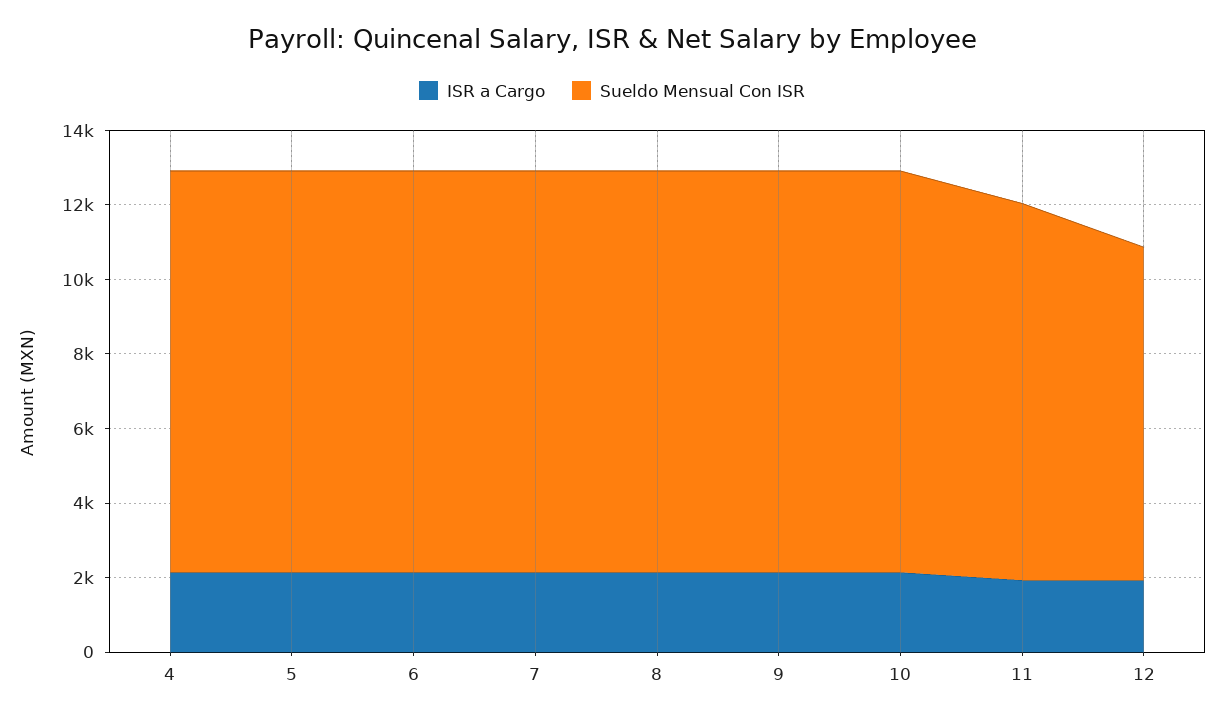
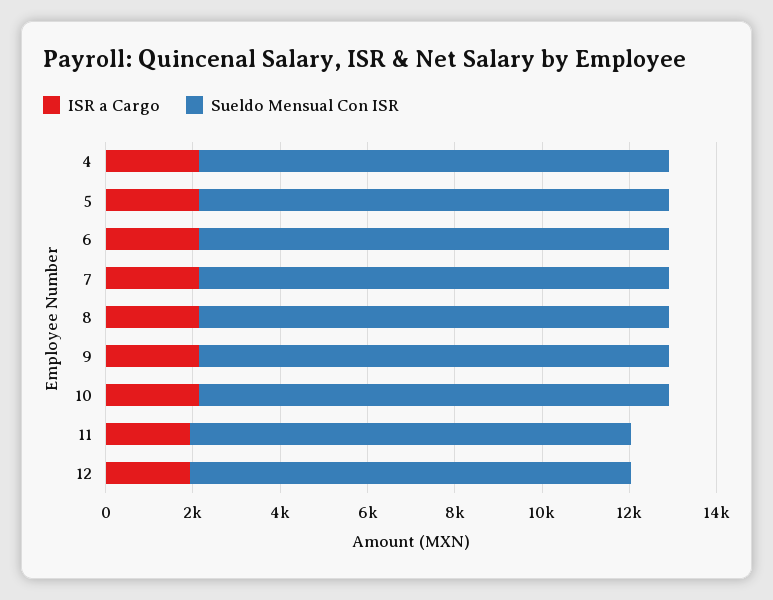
Sueldo Mensual Con ISR, 12: 9000 -> 10000

